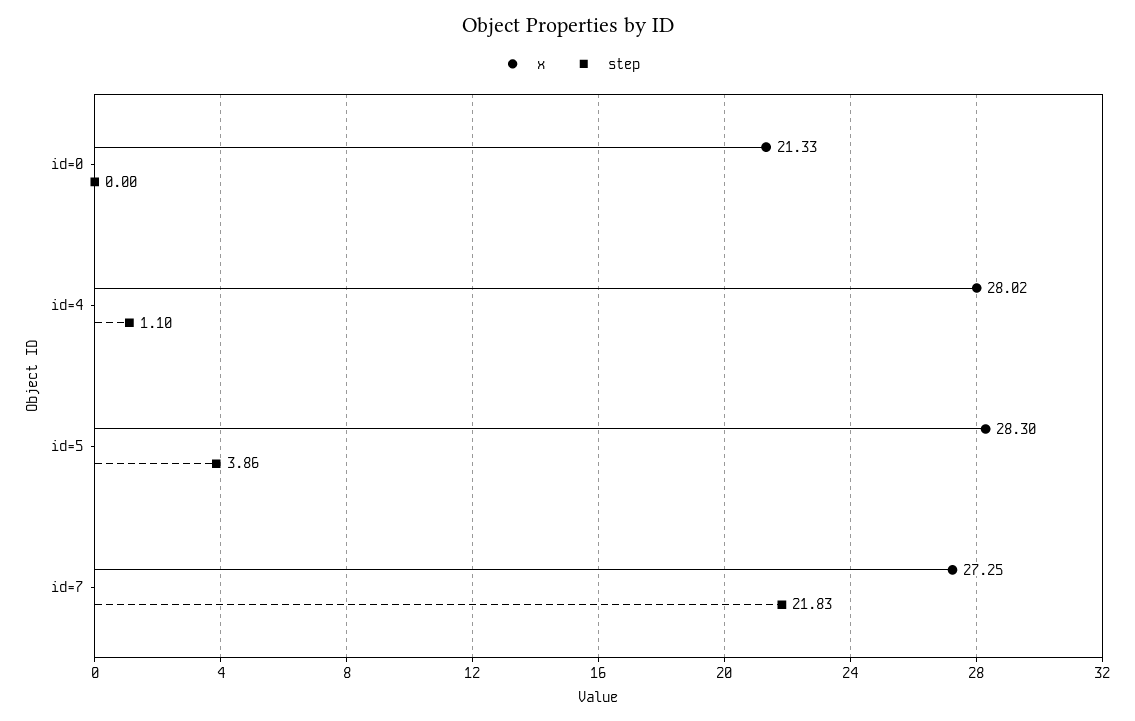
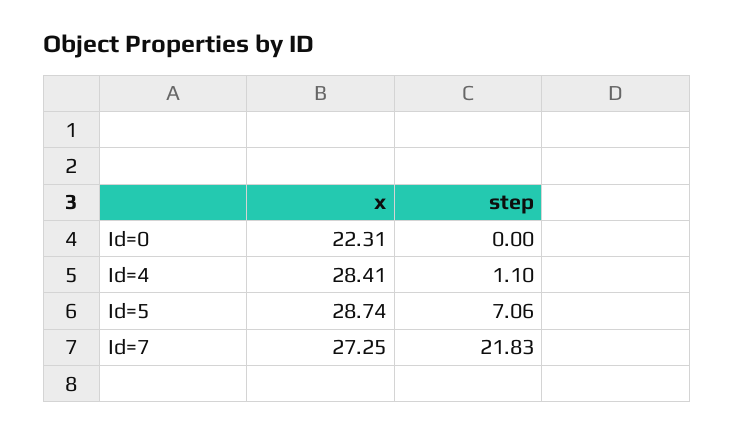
x, id=0: 21.33 -> 22.31
x, id=4: 28.02 -> 28.41
x, id=5: 28.3 -> 28.74
step, id=5: 3.86 -> 7.06

